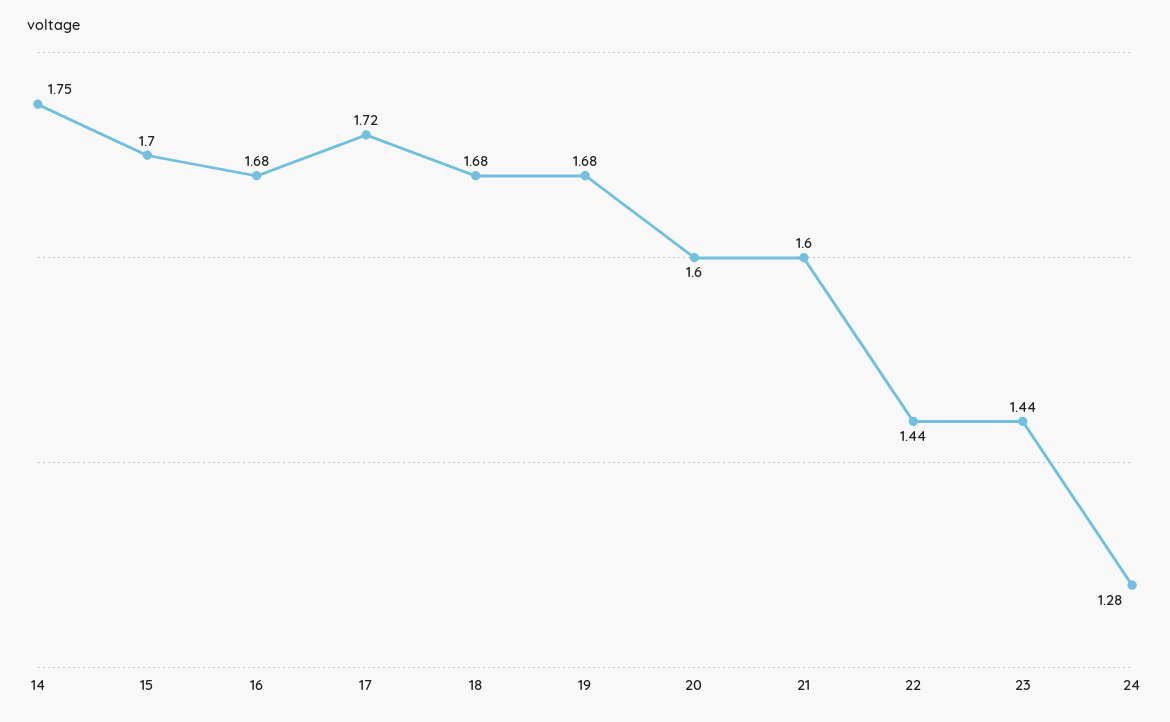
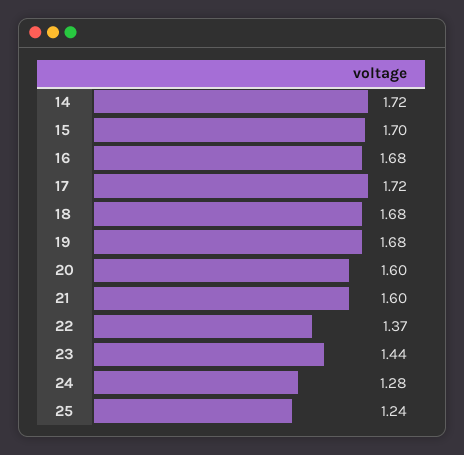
14: 1.75 -> 1.72
22: 1.44 -> 1.37
25: none -> 1.24

